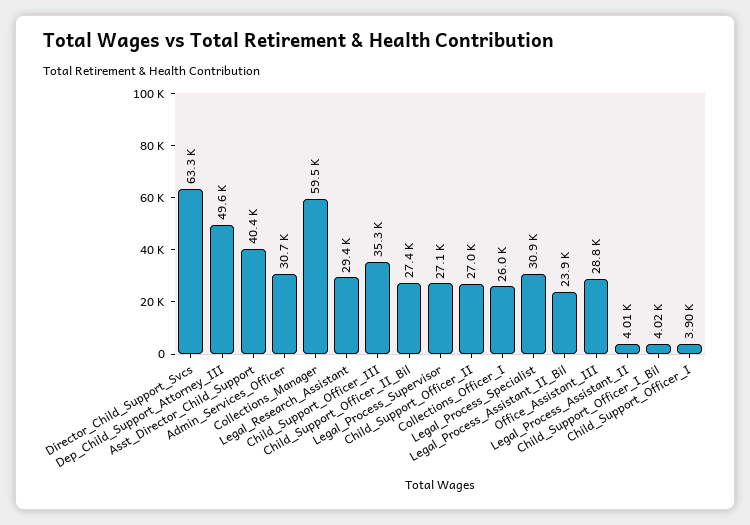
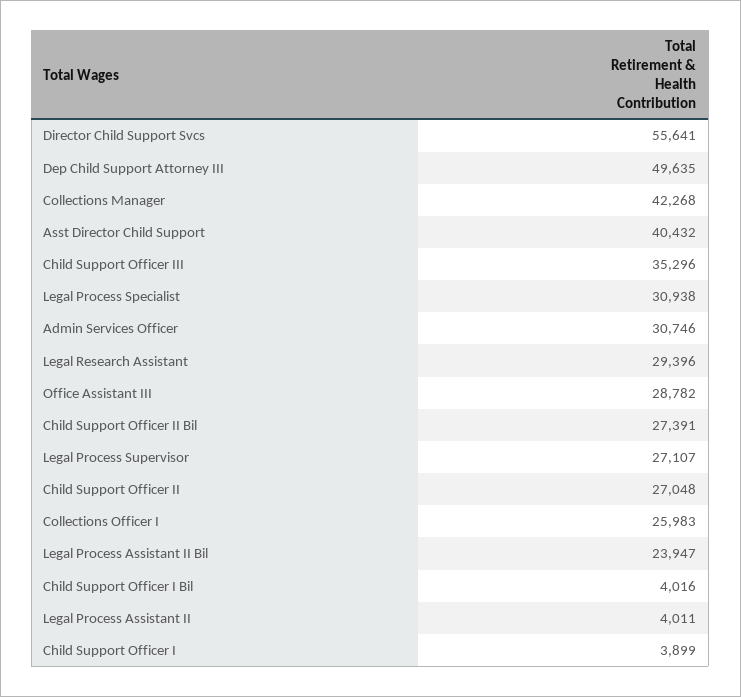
Director_Child_Support_Svcs: 63300 -> 55641
Collections_Manager: 59500 -> 42268

